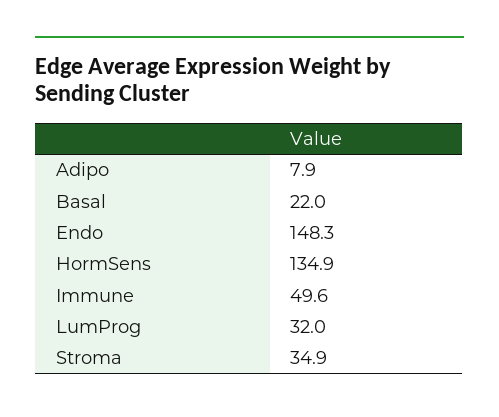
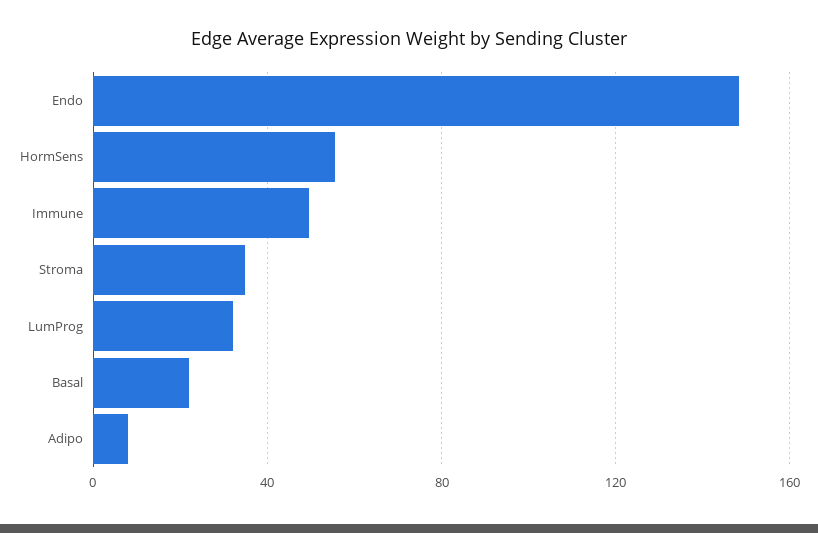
HormSens: 134.9 -> 55

